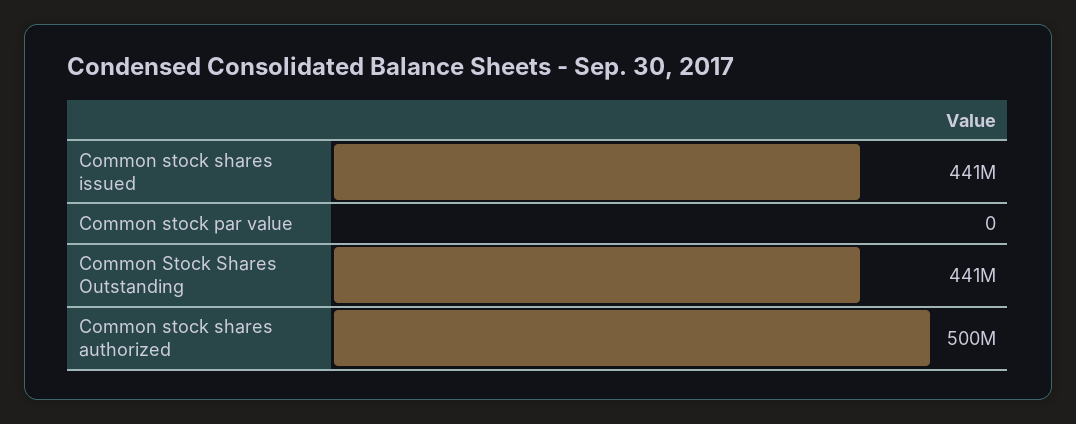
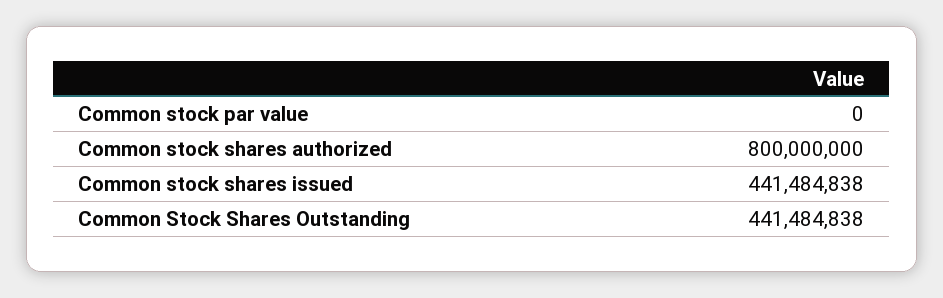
Common stock shares authorized: 500000000 -> 800000000

